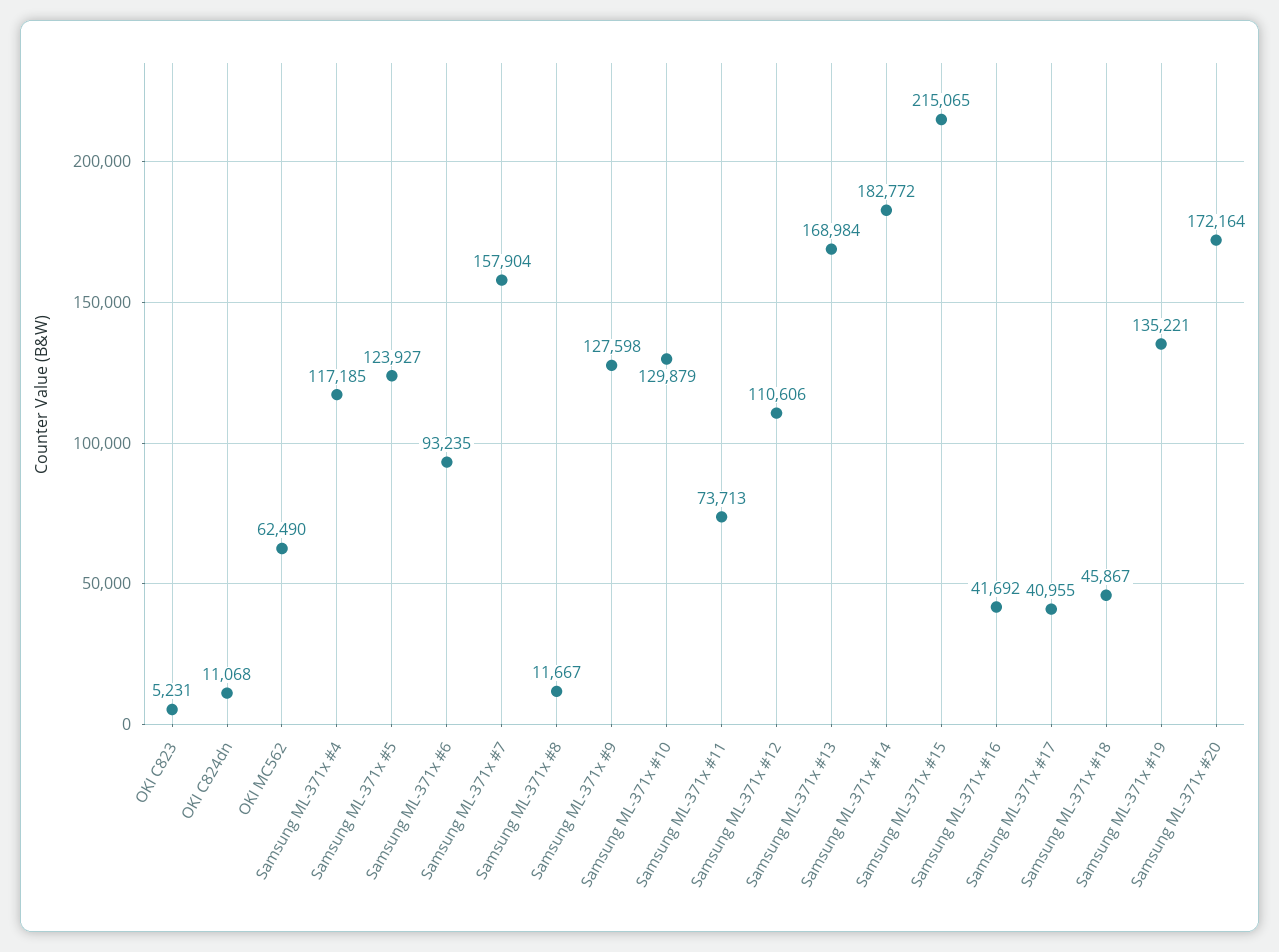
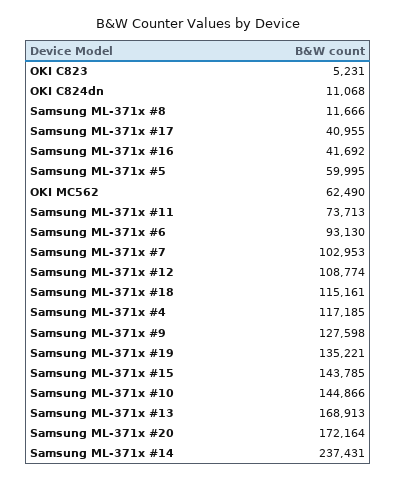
Samsung ML-371x #5: 123927 -> 59995
Samsung ML-371x #6: 93235 -> 93130
Samsung ML-371x #7: 157904 -> 102953
Samsung ML-371x #8: 11667 -> 11666
Samsung ML-371x #10: 129879 -> 144866
Samsung ML-371x #12: 110606 -> 108774
Samsung ML-371x #13: 168984 -> 168913
Samsung ML-371x #14: 182772 -> 237431
Samsung ML-371x #15: 215065 -> 143785
Samsung ML-371x #18: 45867 -> 115161

